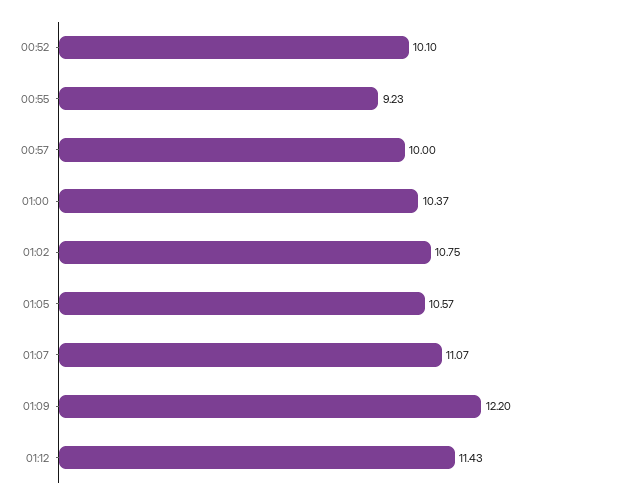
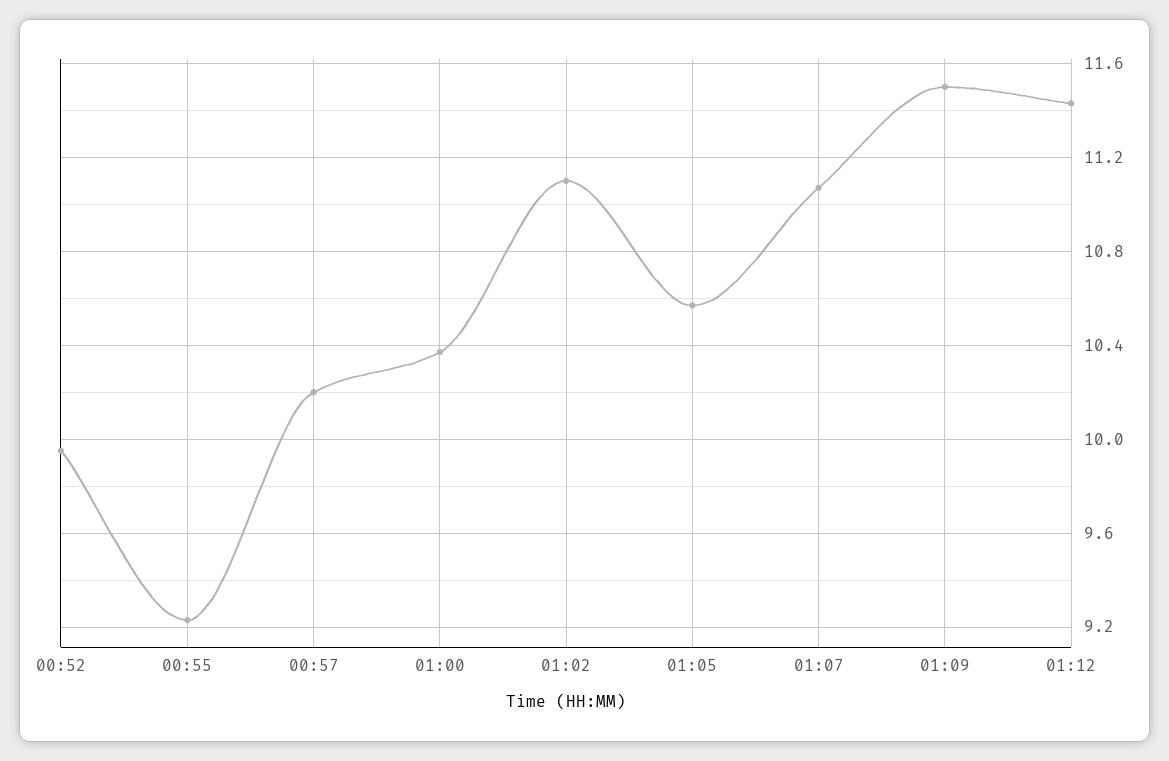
00:52: 10.1 -> 9.95
00:57: 10 -> 10.2
01:02: 10.75 -> 11.1
01:09: 12.2 -> 11.5

